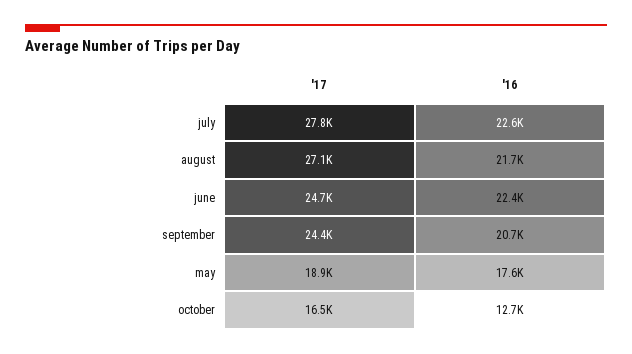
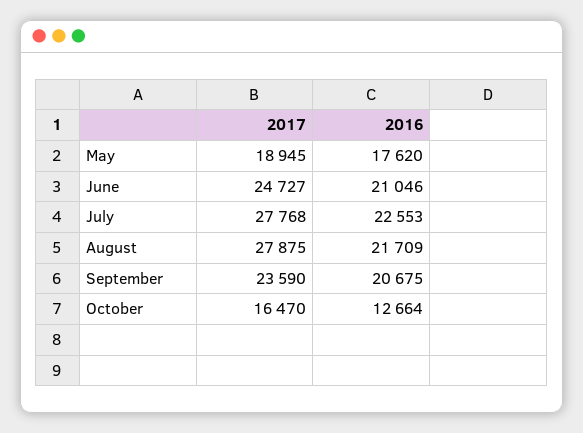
'17, august: 27100 -> 27875
'16, june: 22400 -> 21046
'17, september: 24400 -> 23590

